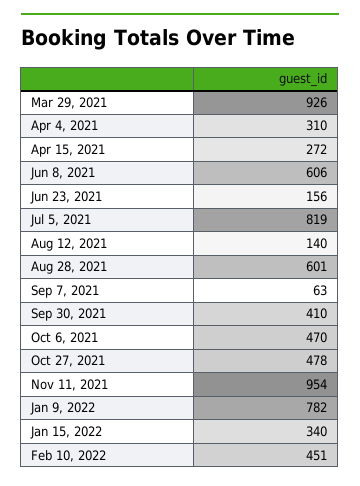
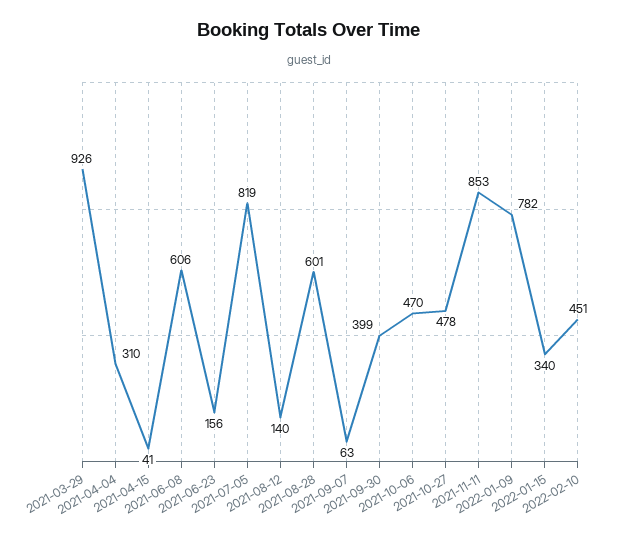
Apr 15, 2021: 272 -> 41
Sep 30, 2021: 410 -> 399
Nov 11, 2021: 954 -> 853

